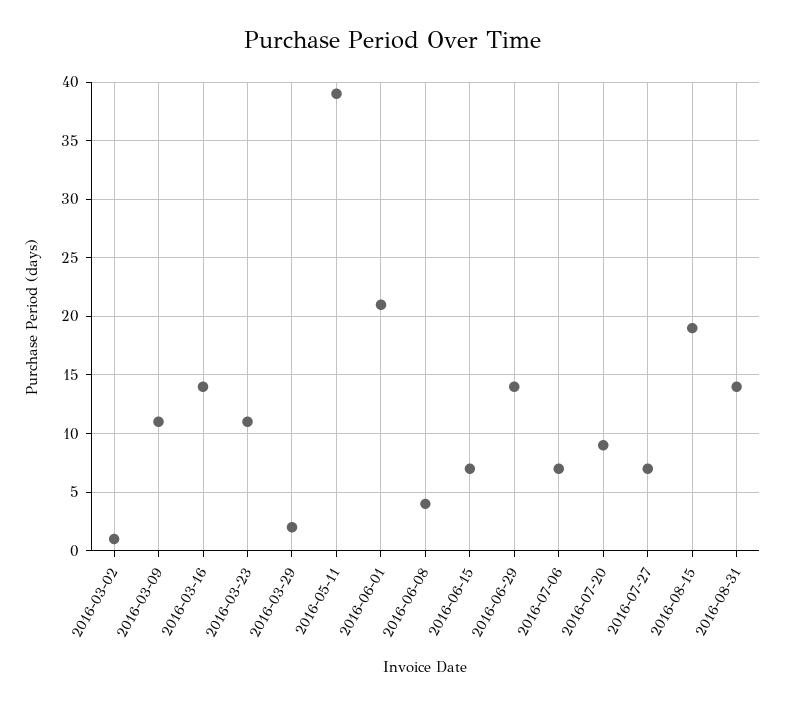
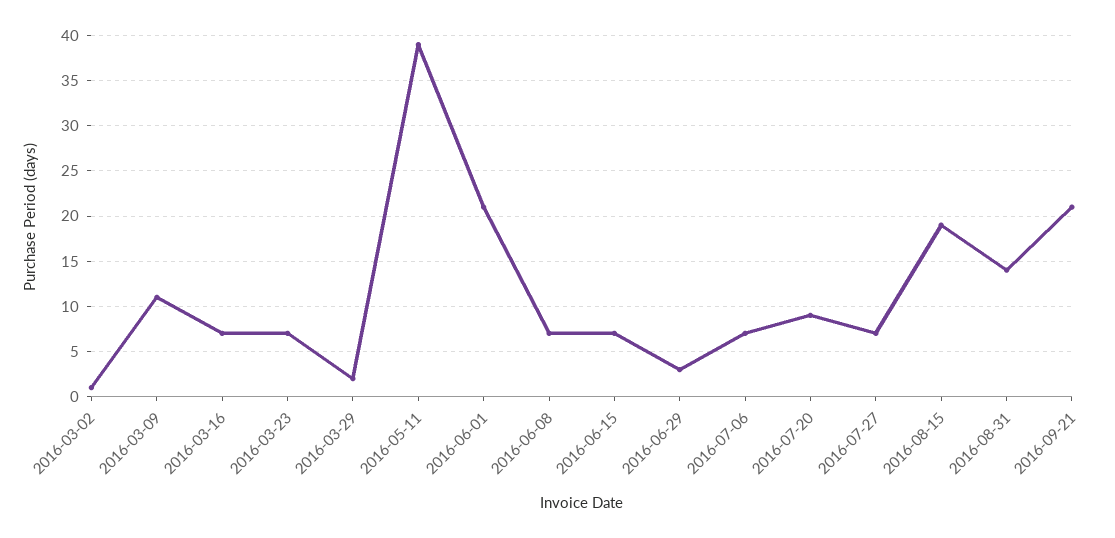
2016-03-16: 14 -> 7
2016-03-23: 11 -> 7
2016-06-08: 4 -> 7
2016-06-29: 14 -> 3
2016-09-21: none -> 21

